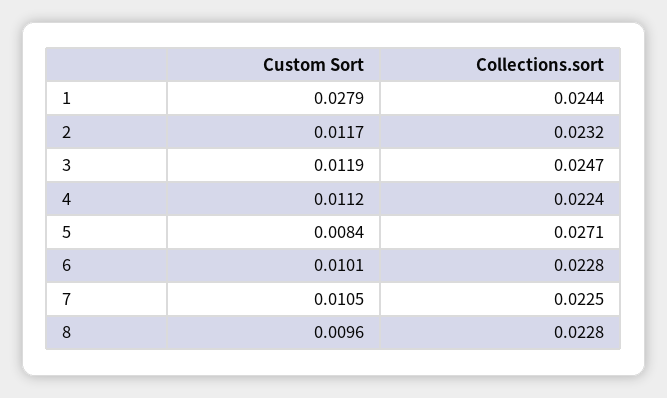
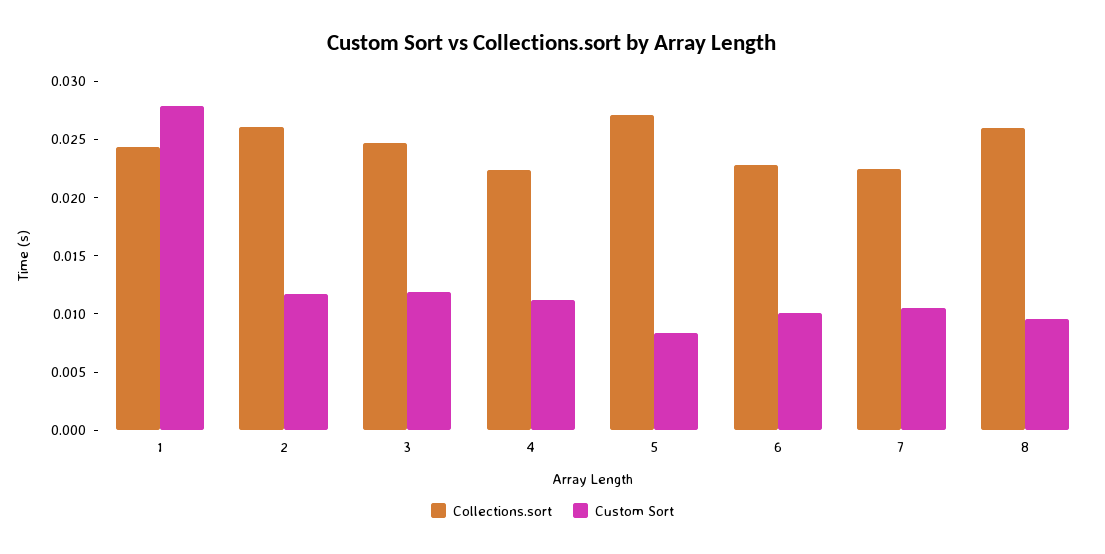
Collections.sort, 2: 0.0232 -> 0.026
Collections.sort, 8: 0.0228 -> 0.026

